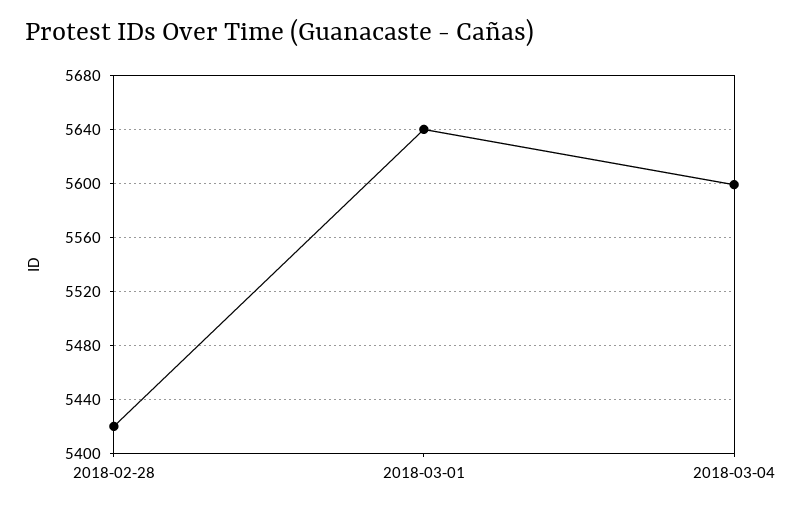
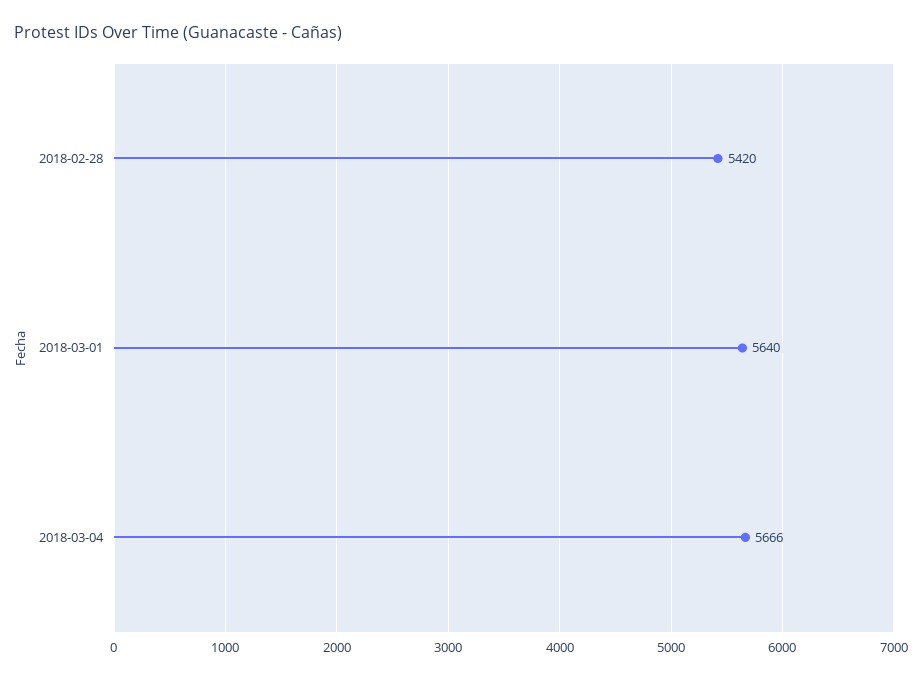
2018-03-04: 5600 -> 5666

